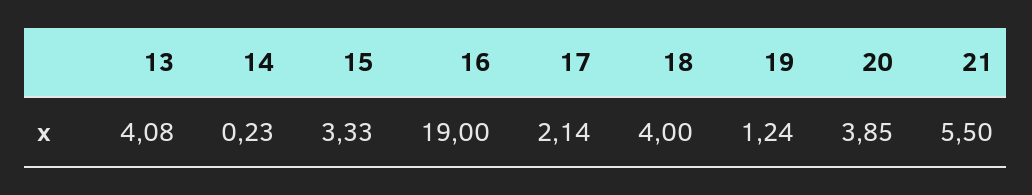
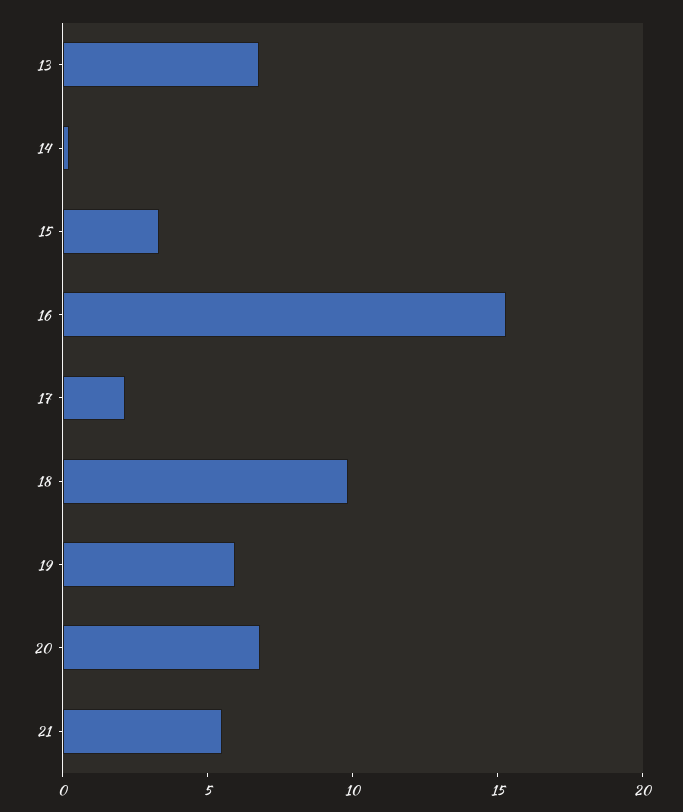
13: 4.08 -> 7
16: 19 -> 15
18: 4 -> 10
19: 1.24 -> 6
20: 3.85 -> 7

